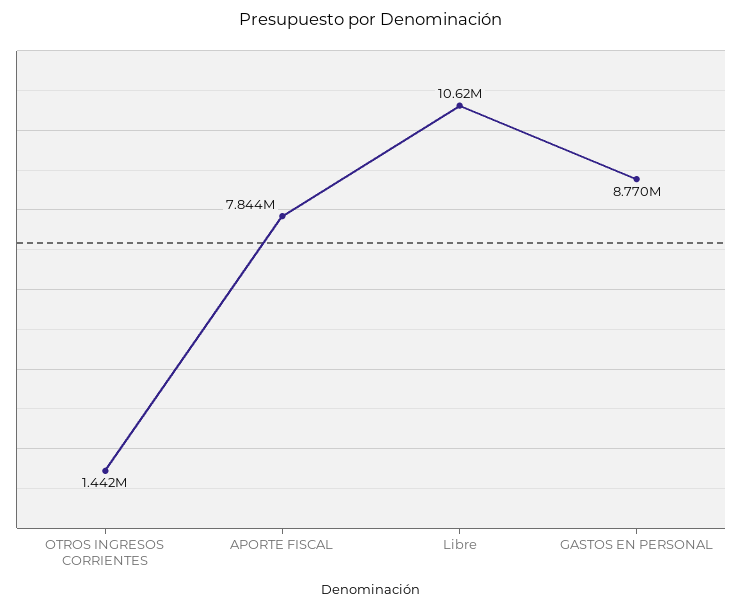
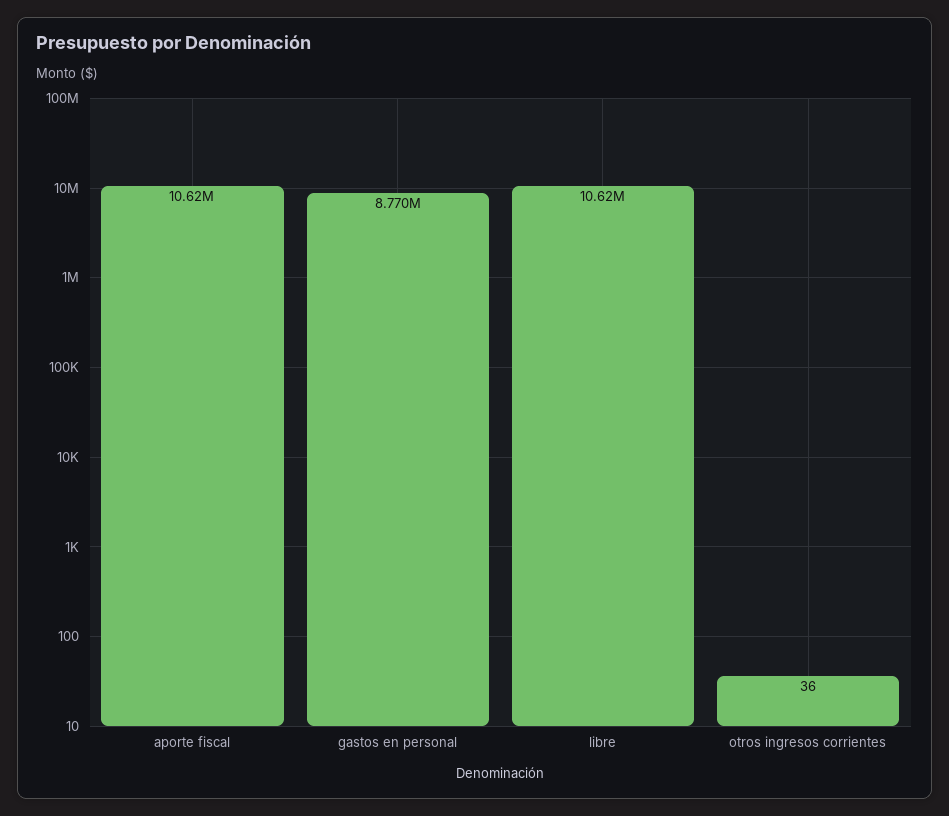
OTROS INGRESOS CORRIENTES: 1442000 -> 36
APORTE FISCAL: 7844000 -> 10620000

